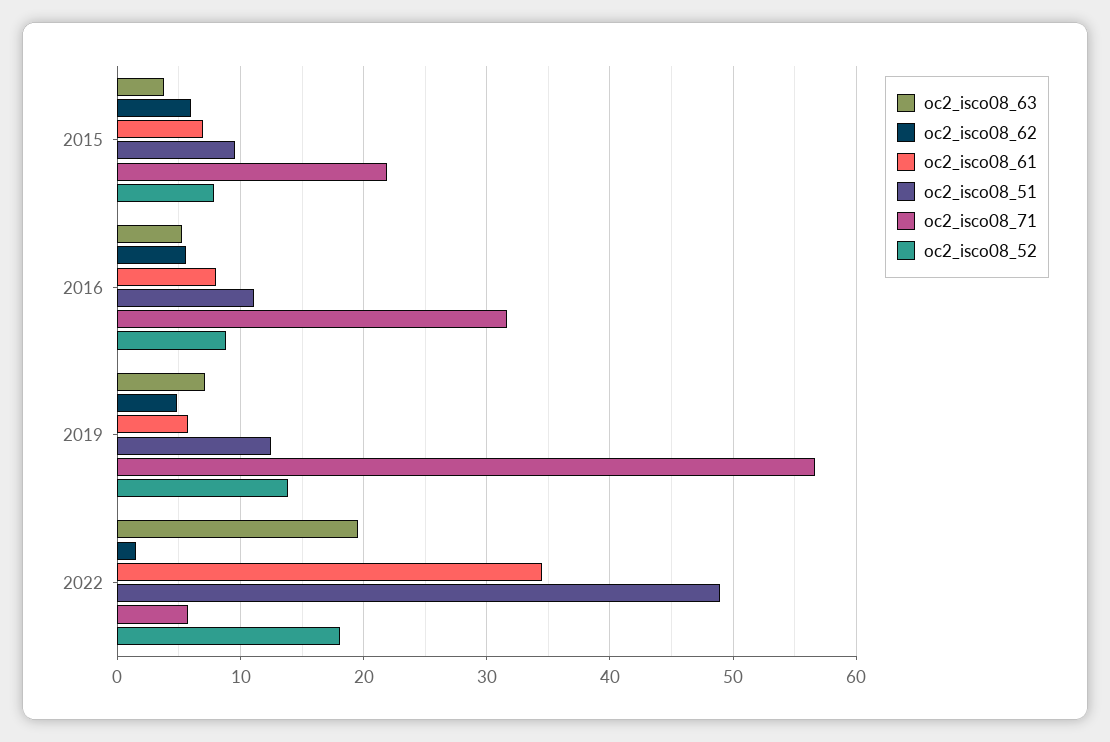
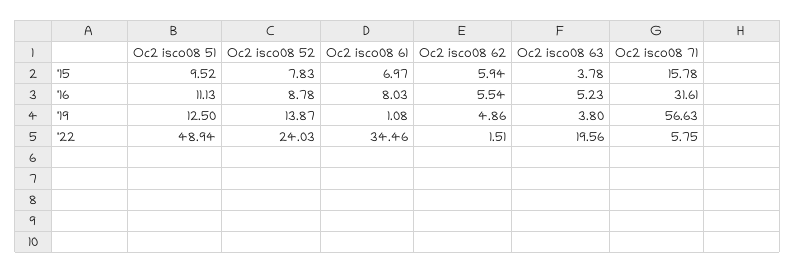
oc2_isco08_71, 2015: 22 -> 15.78
oc2_isco08_63, 2019: 7 -> 3.8
oc2_isco08_61, 2019: 6 -> 1.08
oc2_isco08_52, 2022: 18 -> 24.03

